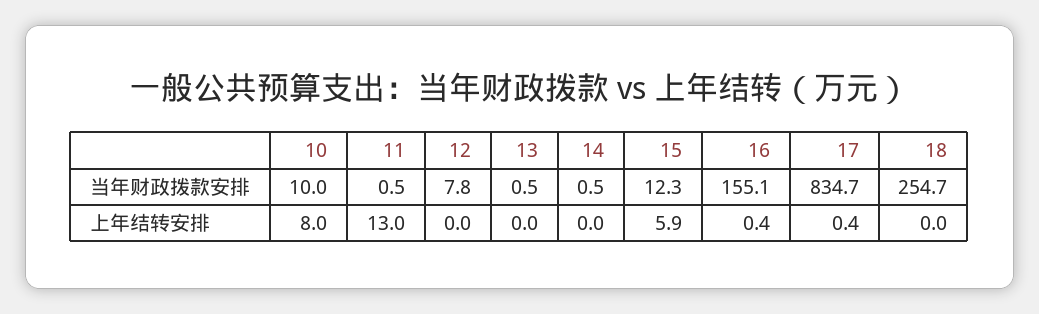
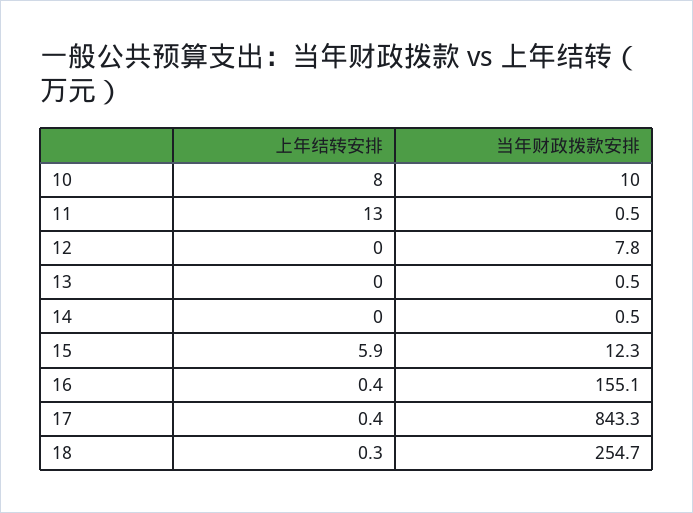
17, 当年财政拨款安排: 834.7 -> 843.3
18, 上年结转安排: 0 -> 0.3

